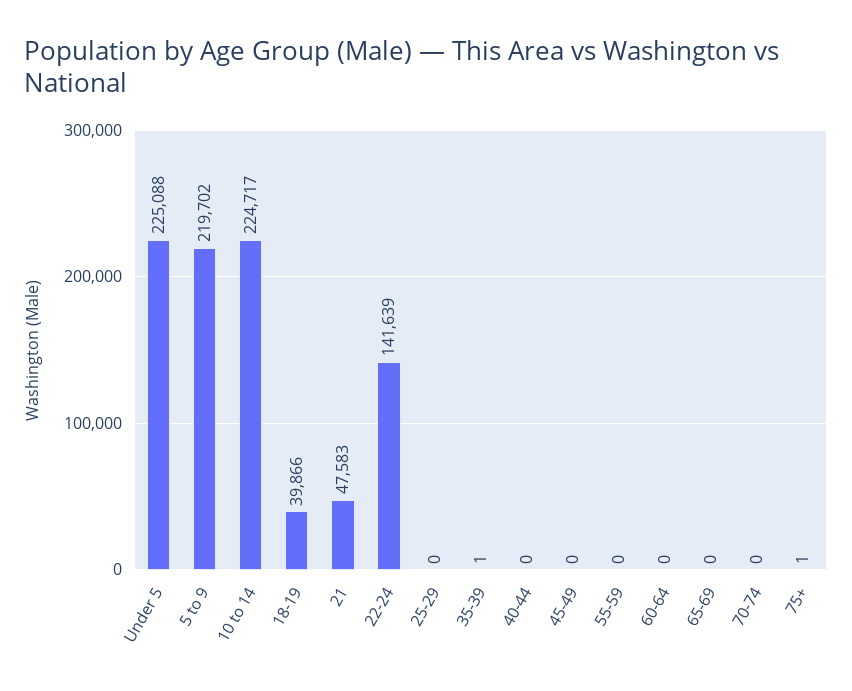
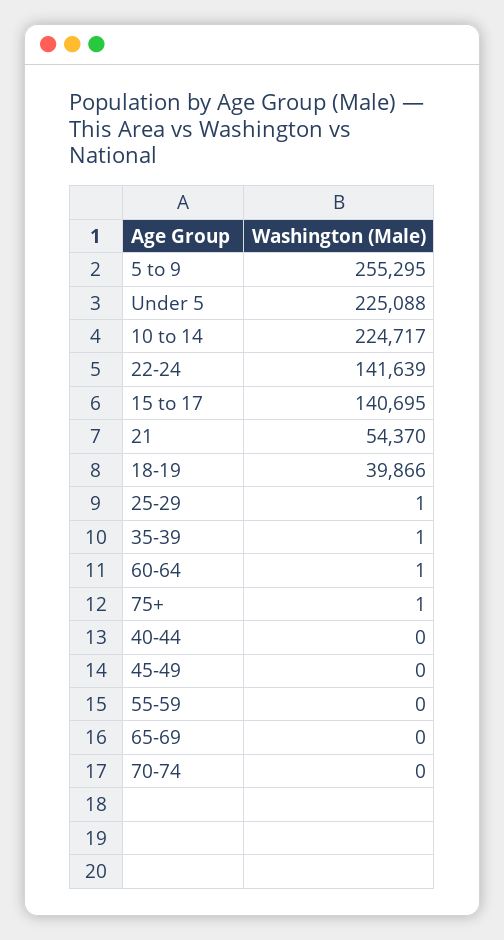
5 to 9: 219702 -> 255295
21: 47583 -> 54370
25-29: 0 -> 1
60-64: 0 -> 1
15 to 17: none -> 140695

